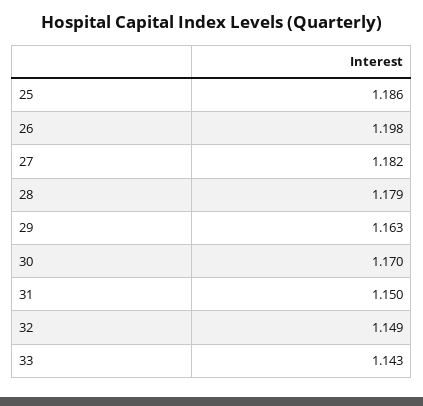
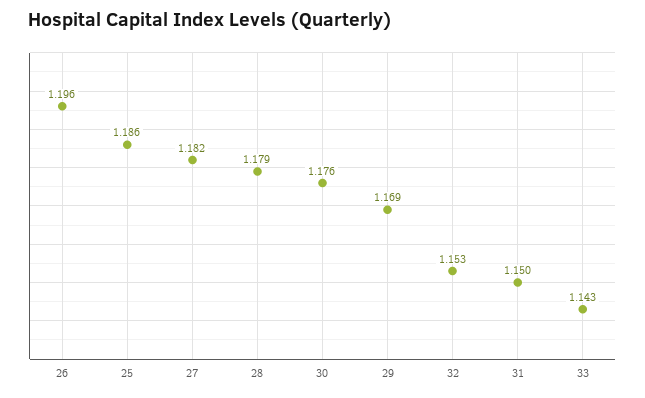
26: 1.198 -> 1.196
29: 1.163 -> 1.169
30: 1.17 -> 1.176
32: 1.149 -> 1.153

